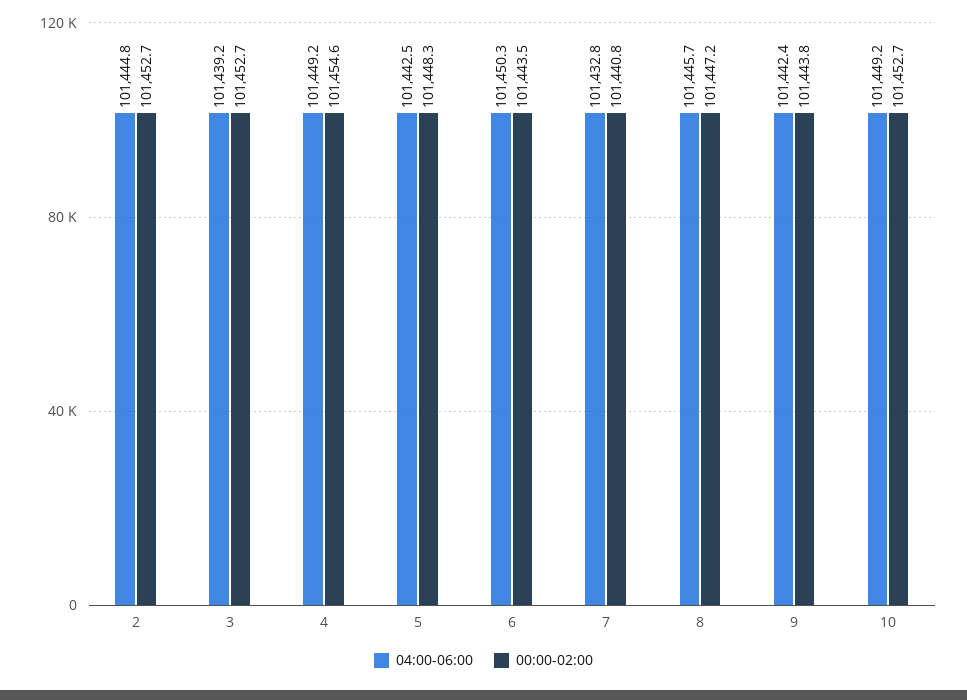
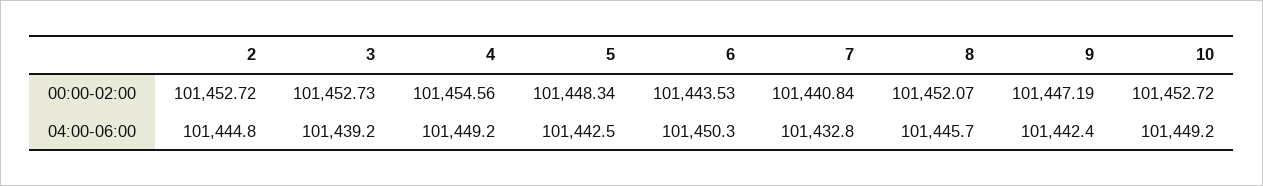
00:00-02:00, 8: 101447.2 -> 101452.07
00:00-02:00, 9: 101443.8 -> 101447.19

